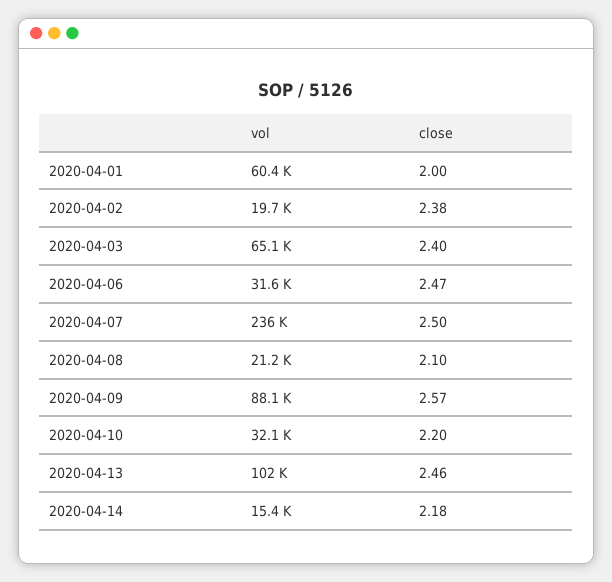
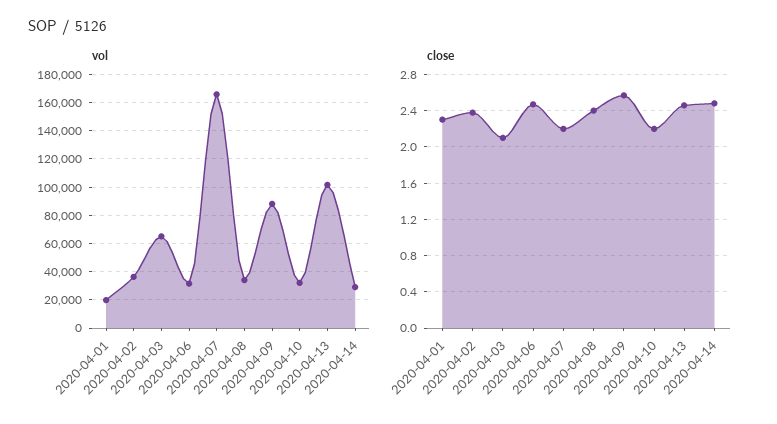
vol, 2020-04-01: 60400 -> 20000
close, 2020-04-01: 2 -> 2.3
vol, 2020-04-02: 19700 -> 35000
close, 2020-04-03: 2.4 -> 2.1
vol, 2020-04-07: 236000 -> 165000
close, 2020-04-07: 2.5 -> 2.2
vol, 2020-04-08: 21200 -> 35000
close, 2020-04-08: 2.1 -> 2.4
vol, 2020-04-14: 15400 -> 30000
close, 2020-04-14: 2.18 -> 2.5

